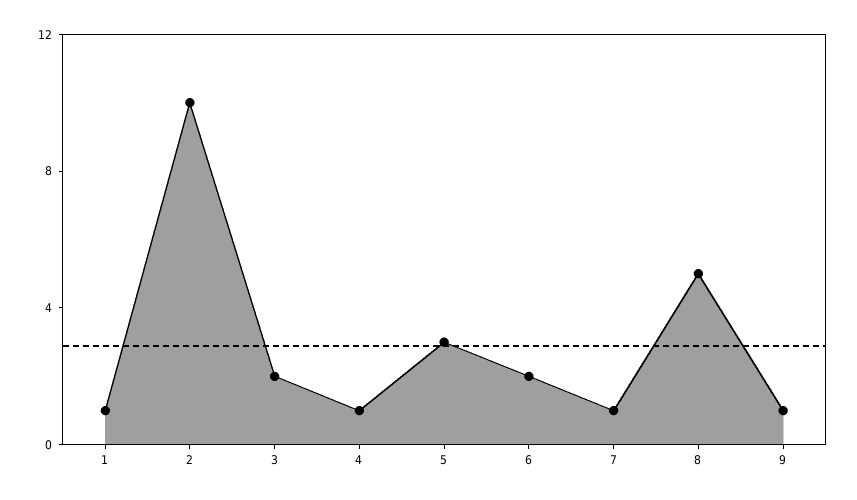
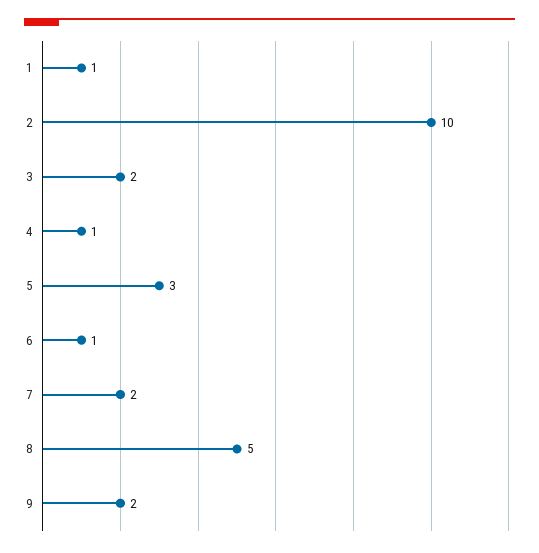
6: 2 -> 1
7: 1 -> 2
9: 1 -> 2

